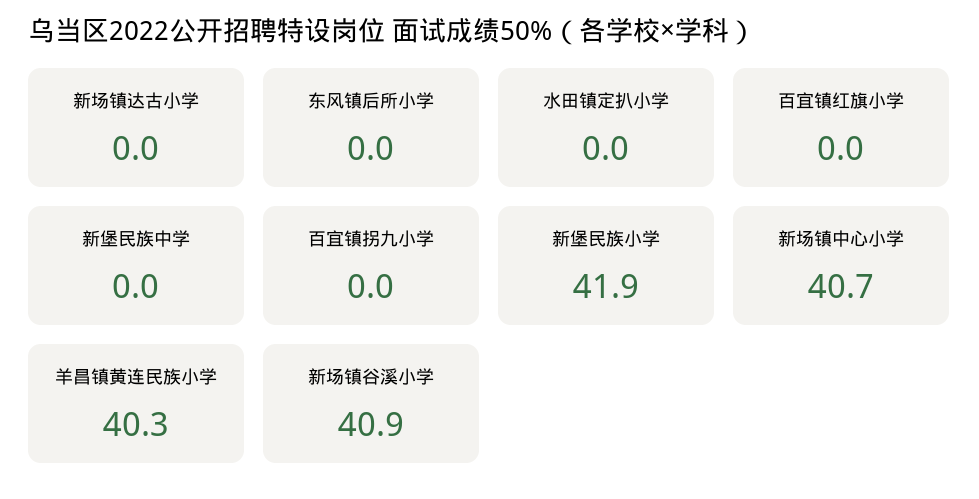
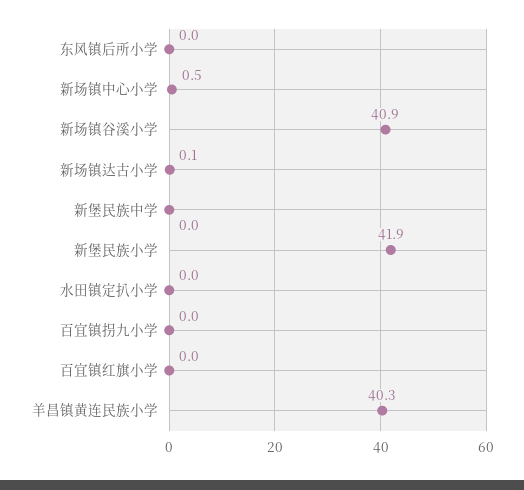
新场镇达古小学: 0 -> 0.1
新场镇中心小学: 40.7 -> 0.5

